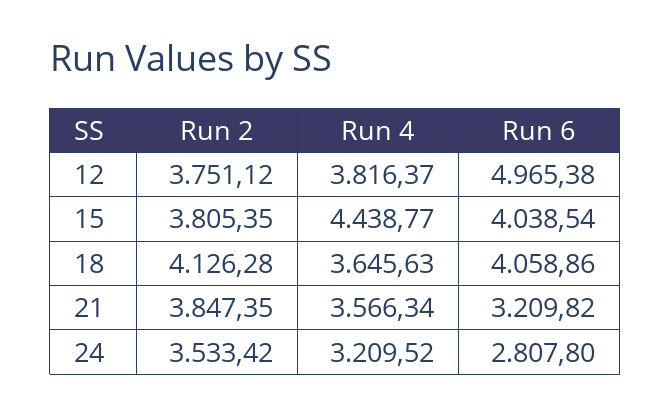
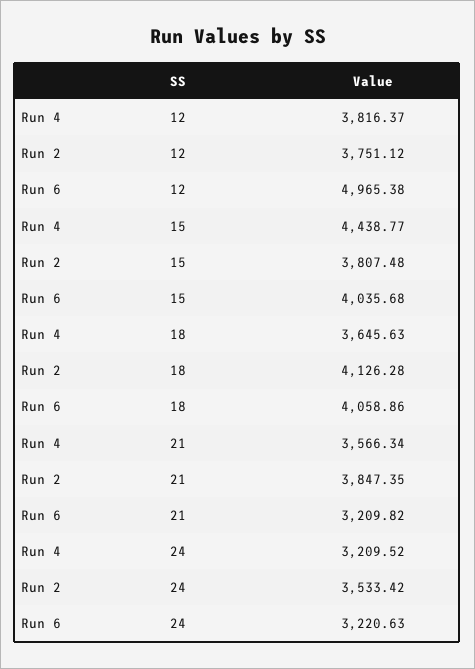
Run 2, 15: 3805.35 -> 3807.48
Run 6, 15: 4038.54 -> 4035.68
Run 6, 24: 2807.8 -> 3220.63

